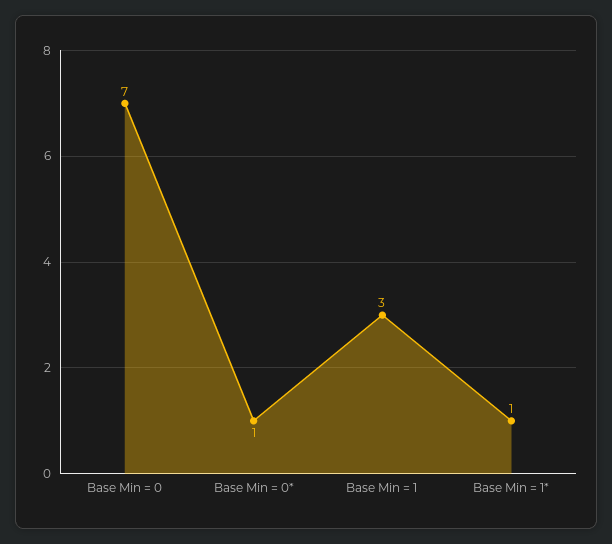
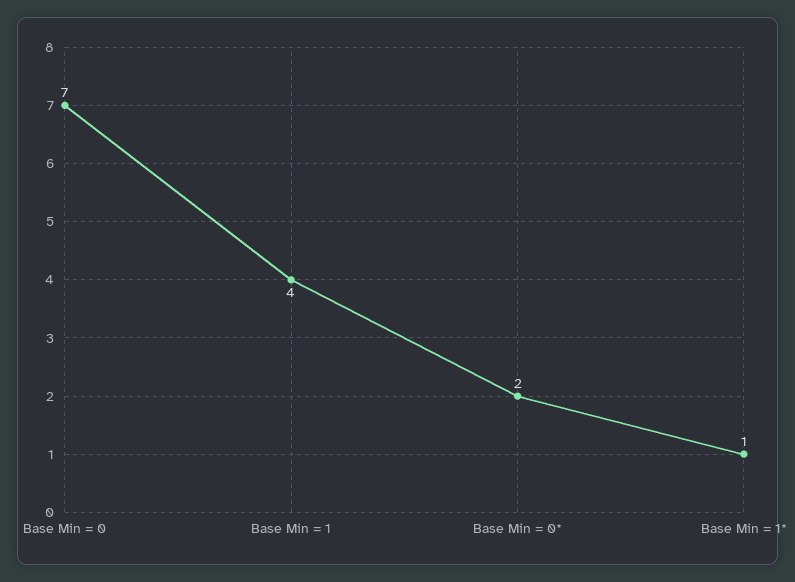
Base Min = 0*: 1 -> 2
Base Min = 1: 3 -> 4

